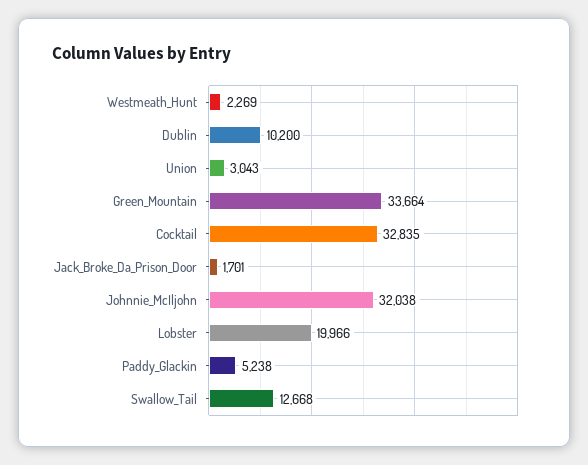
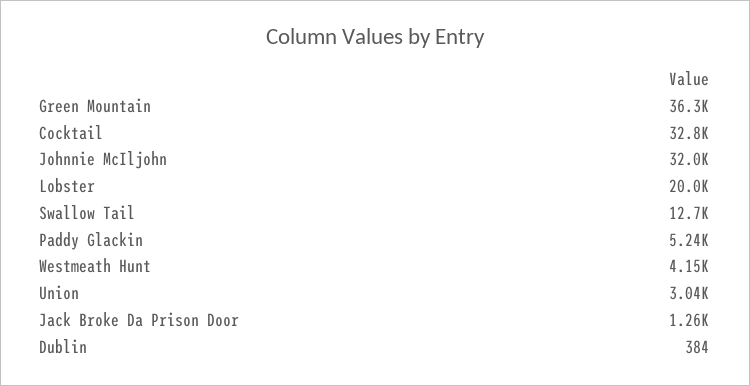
Westmeath_Hunt: 2269 -> 4150
Dublin: 10200 -> 384
Green_Mountain: 33664 -> 36300
Jack_Broke_Da_Prison_Door: 1701 -> 1260

